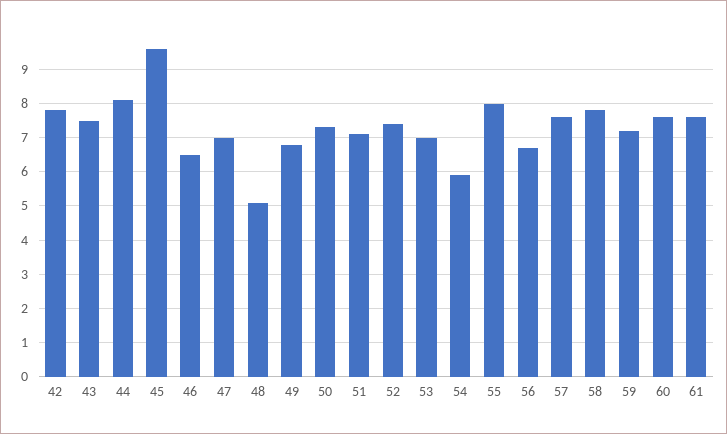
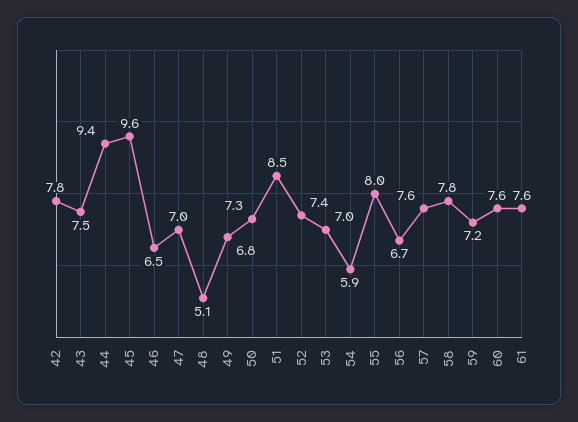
44: 8 -> 9.4
51: 7 -> 8.5

